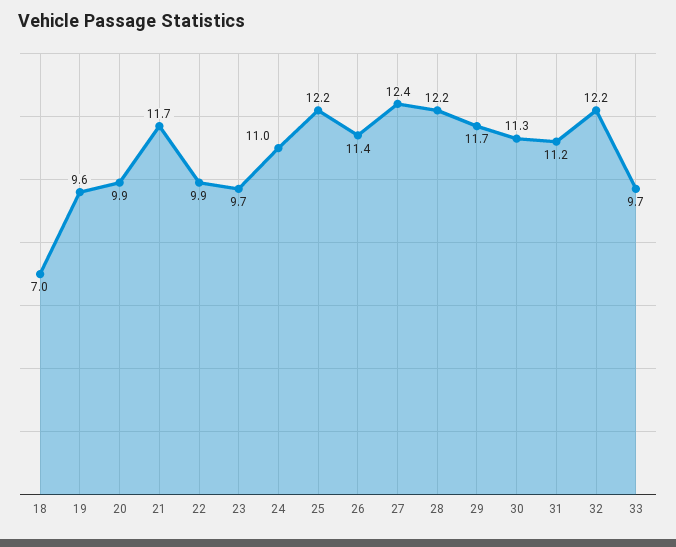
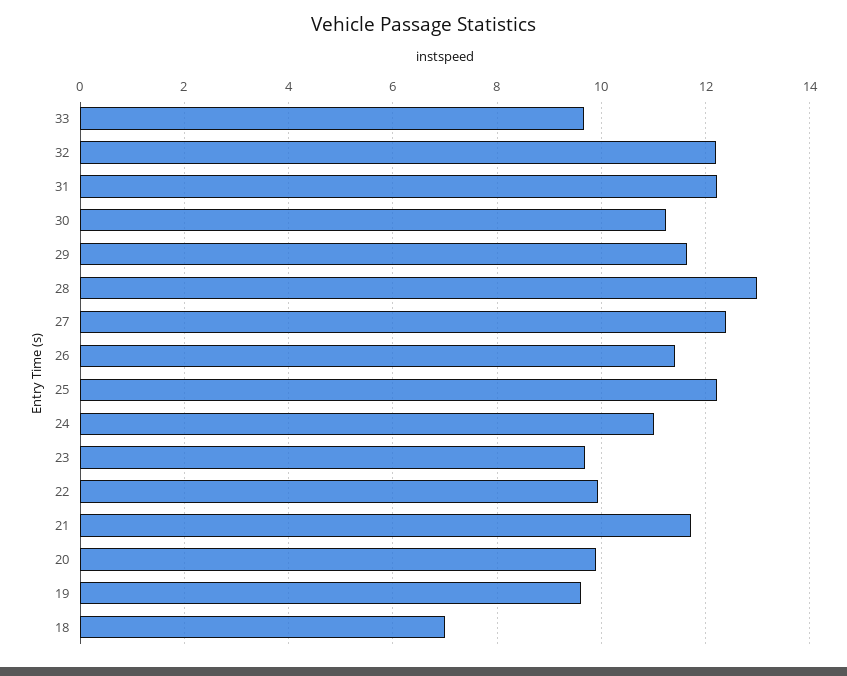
28: 12.2 -> 13
31: 11.2 -> 12.2

